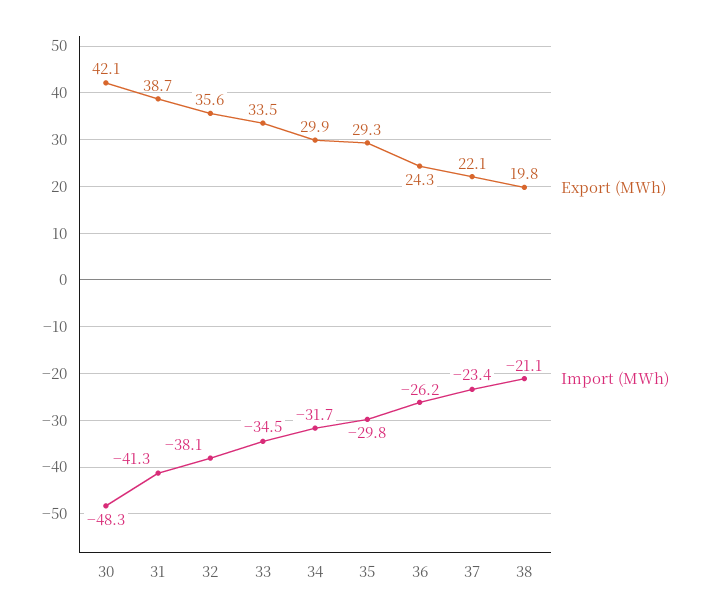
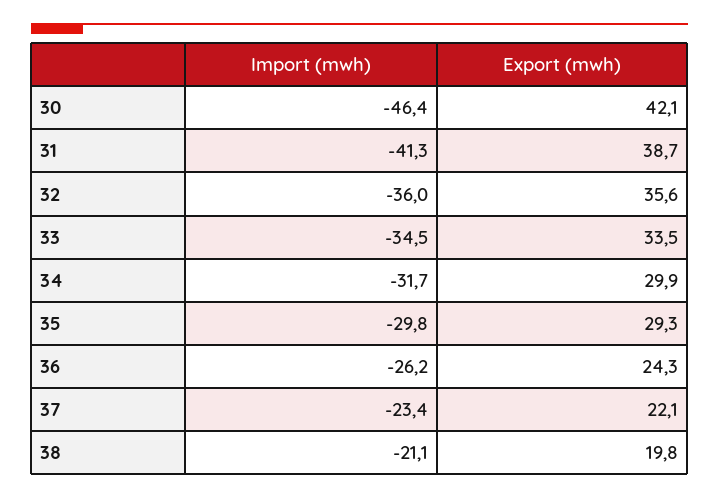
Import (MWh), 30: -48.3 -> -46.4
Import (MWh), 32: -38.1 -> -36

